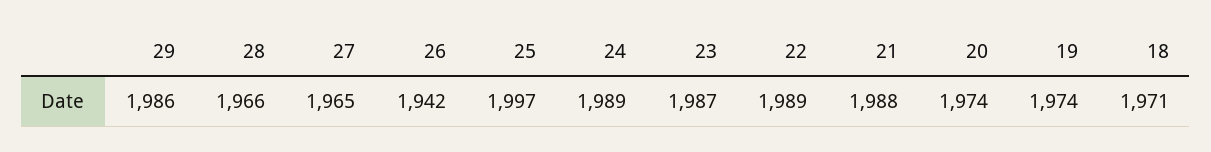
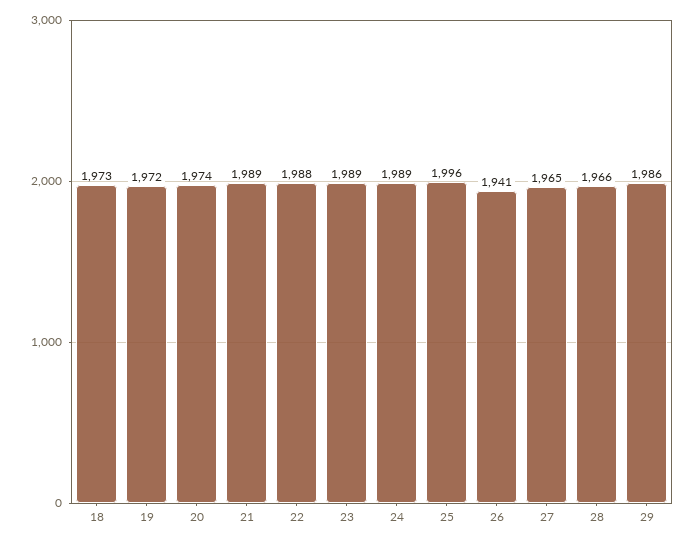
26: 1942 -> 1941
25: 1997 -> 1996
23: 1987 -> 1989
22: 1989 -> 1988
21: 1988 -> 1989
19: 1974 -> 1972
18: 1971 -> 1973

